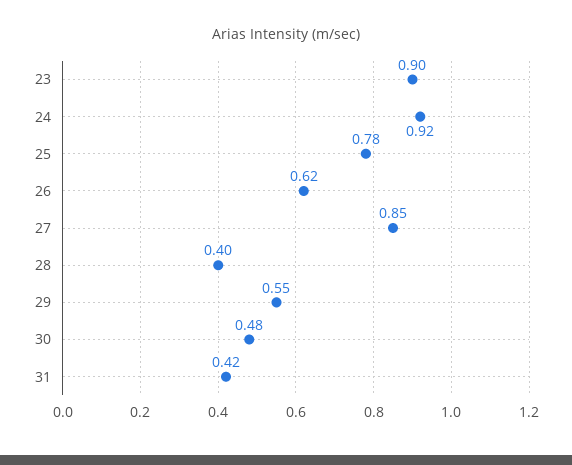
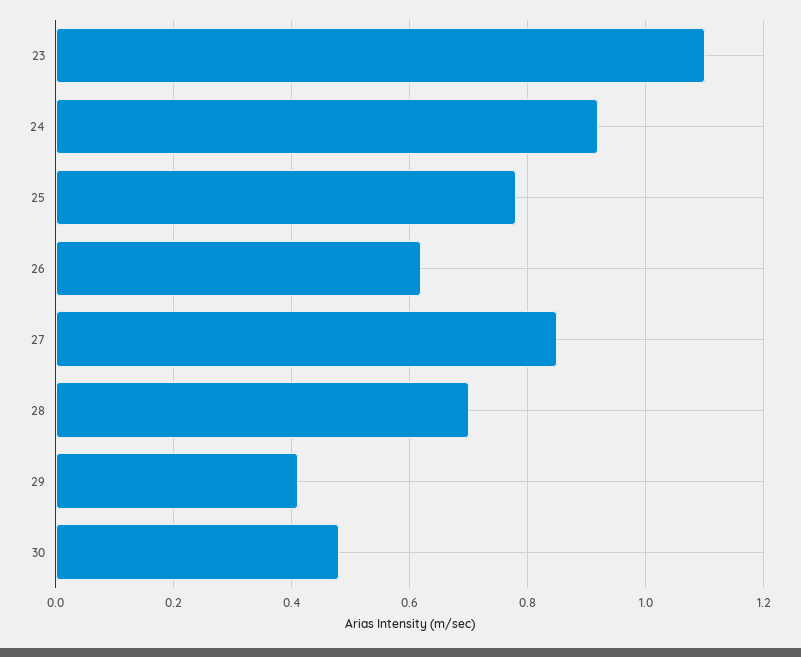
23: 0.9 -> 1.1
28: 0.4 -> 0.7
29: 0.55 -> 0.4
31: 0.42 -> none

